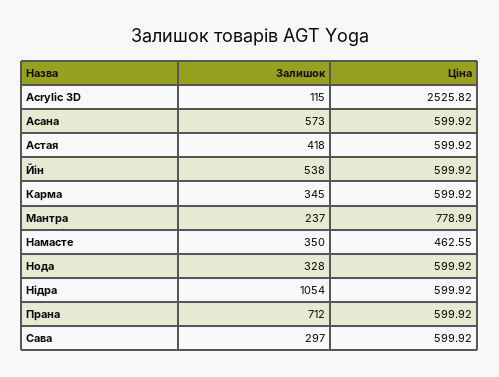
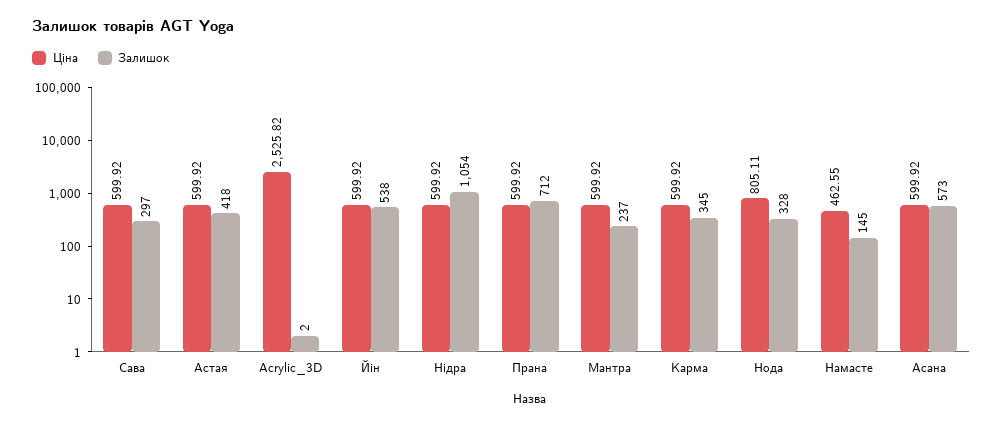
Залишок, Acrylic 3D: 115 -> 2
Ціна, Мантра: 778.99 -> 599.92
Залишок, Намасте: 350 -> 145
Ціна, Нода: 599.92 -> 805.11

